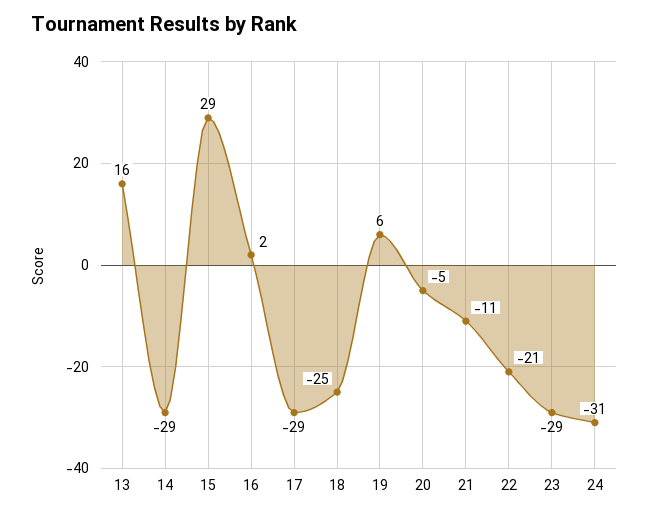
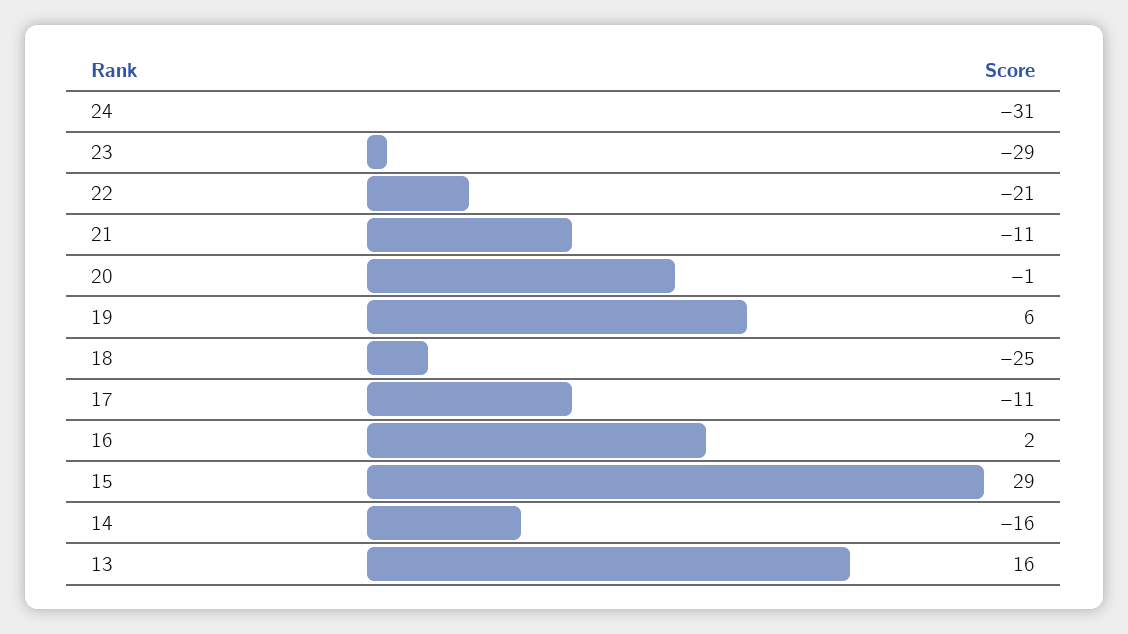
14: -29 -> -16
17: -29 -> -11
20: -5 -> -1

